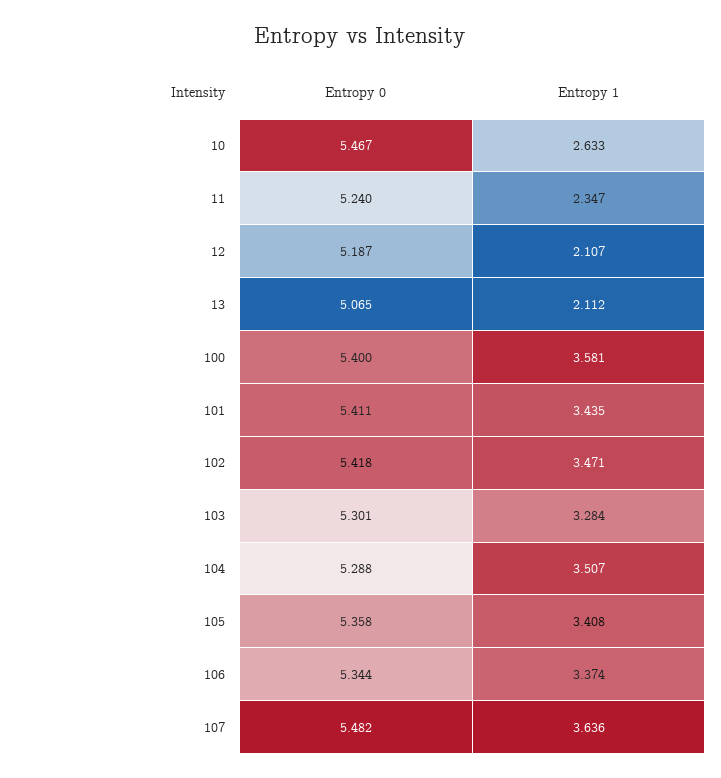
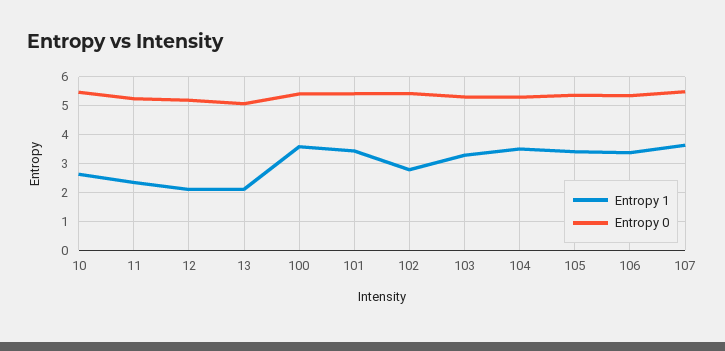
Entropy 1, 102: 3.471 -> 2.75

